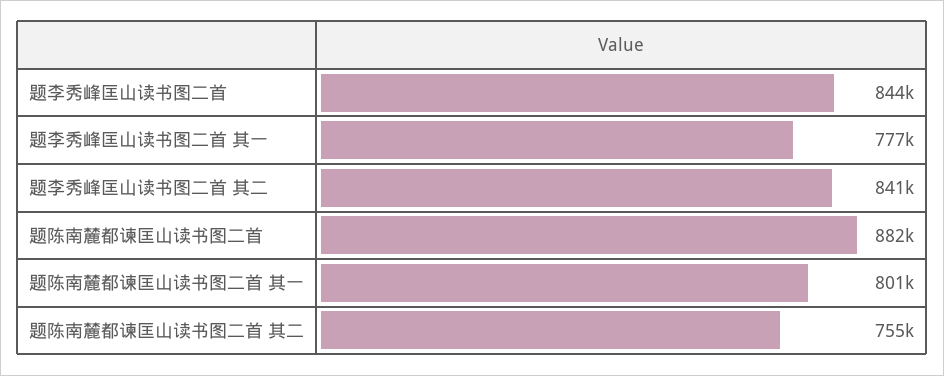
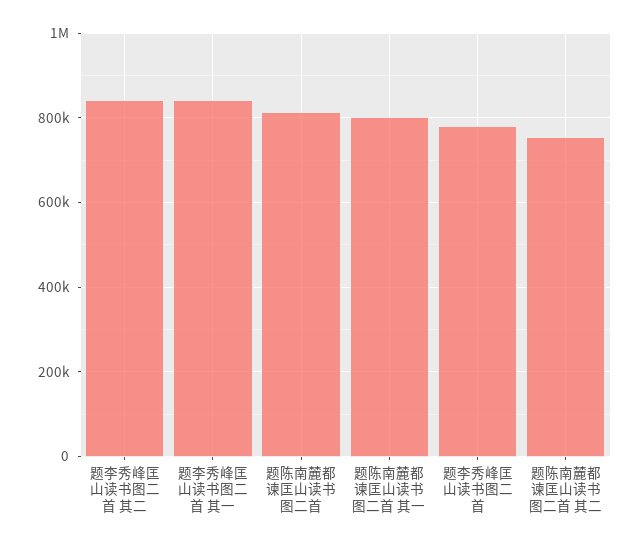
题李秀峰匡山读书图二首: 844000 -> 780000
题李秀峰匡山读书图二首 其一: 777000 -> 840000
题陈南麓都谏匡山读书图二首: 882000 -> 820000

